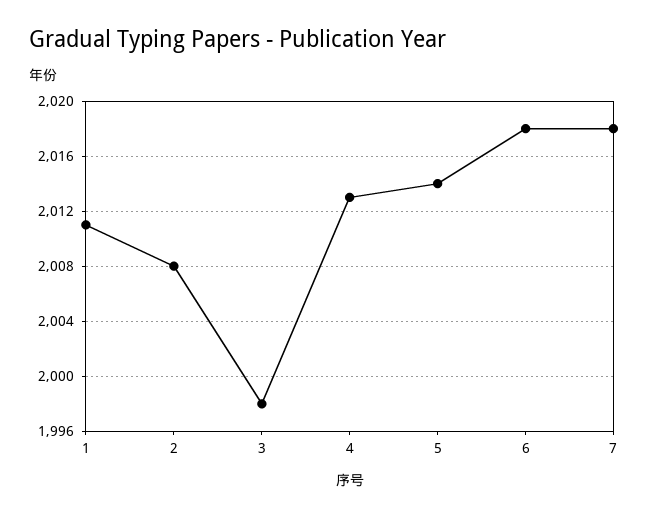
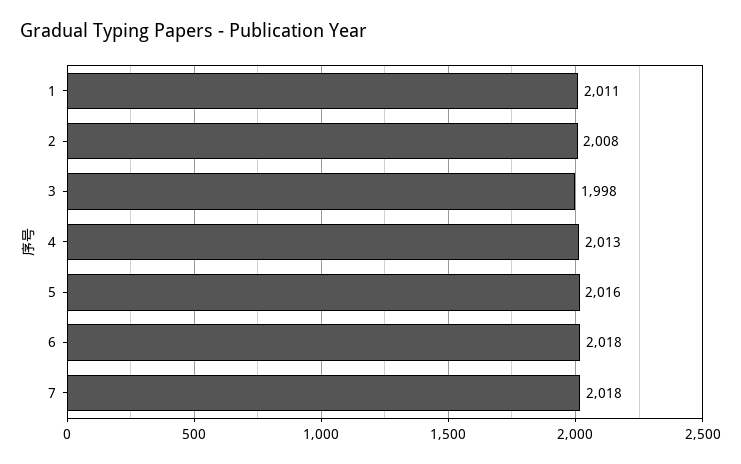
5: 2014 -> 2016

